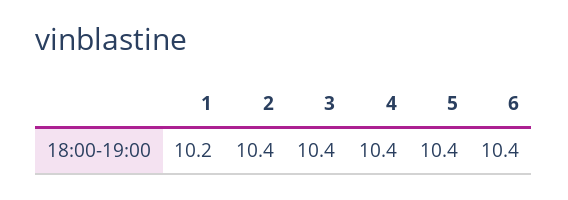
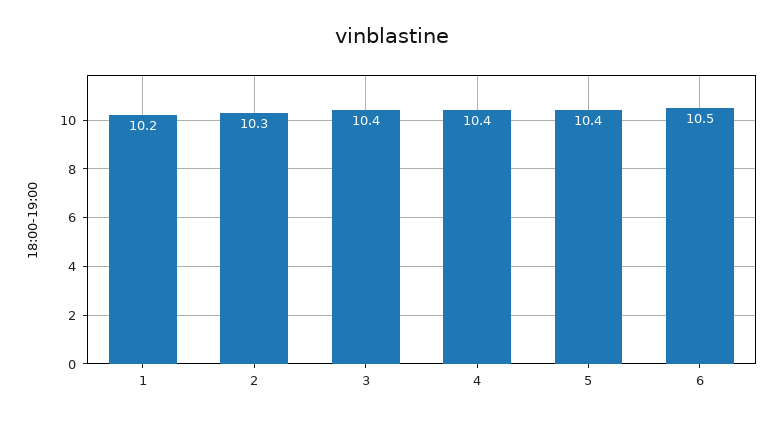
2: 10.4 -> 10.3
6: 10.4 -> 10.5

